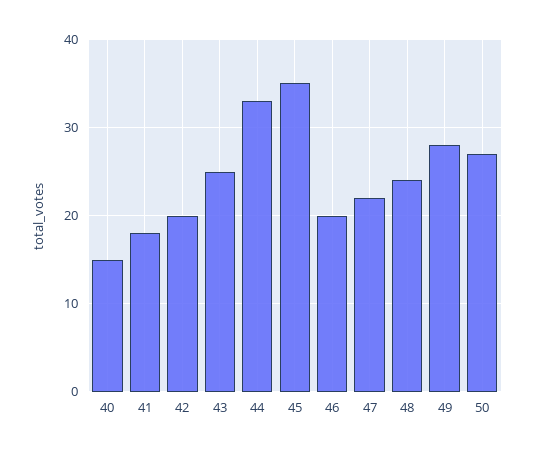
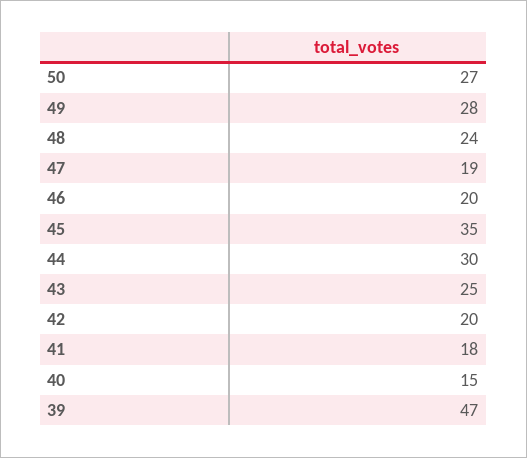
44: 33 -> 30
47: 22 -> 19
39: none -> 47

